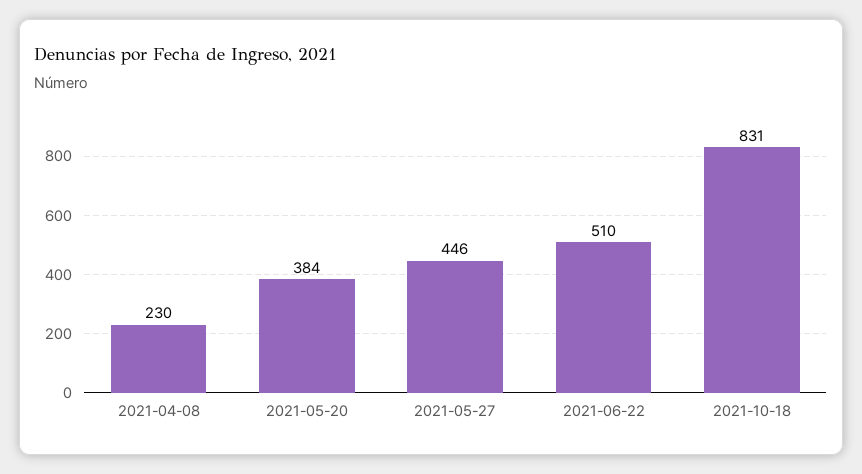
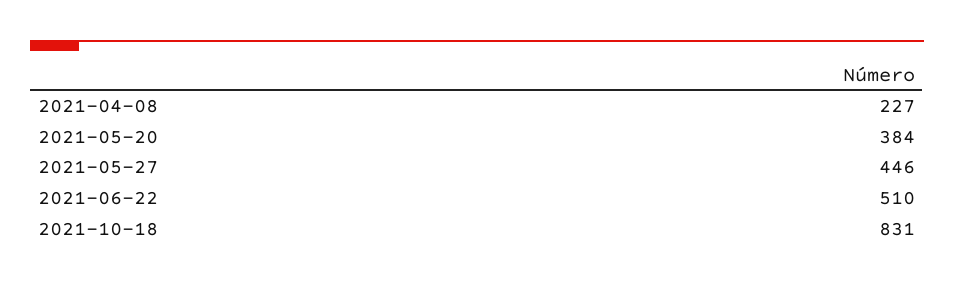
2021-04-08: 230 -> 227

